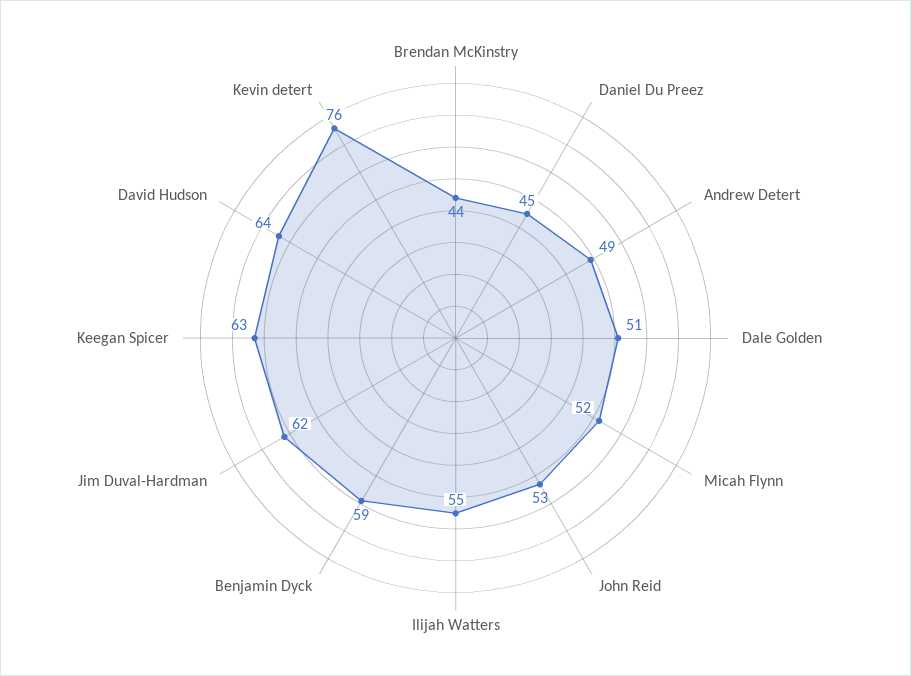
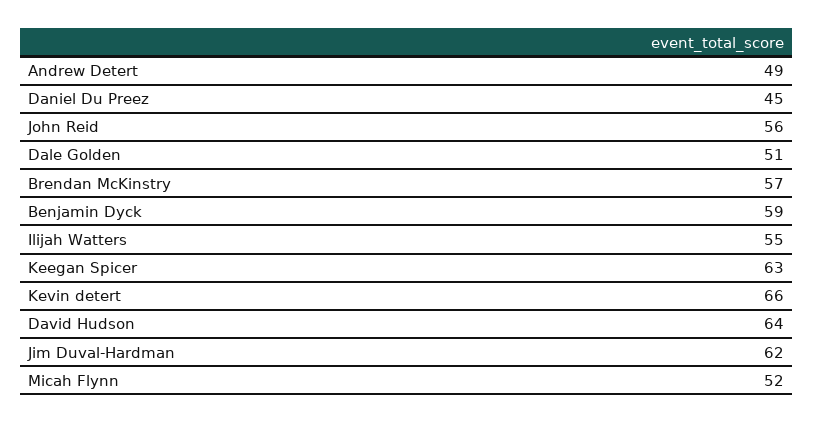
Brendan McKinstry: 44 -> 57
John Reid: 53 -> 56
Kevin detert: 76 -> 66

